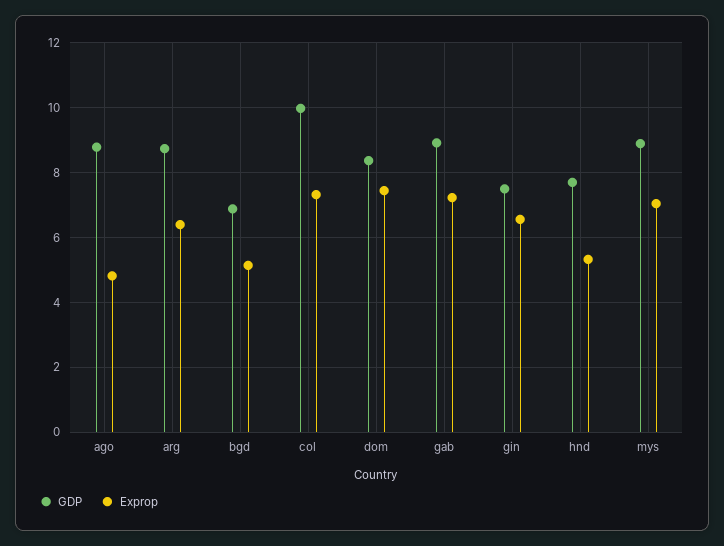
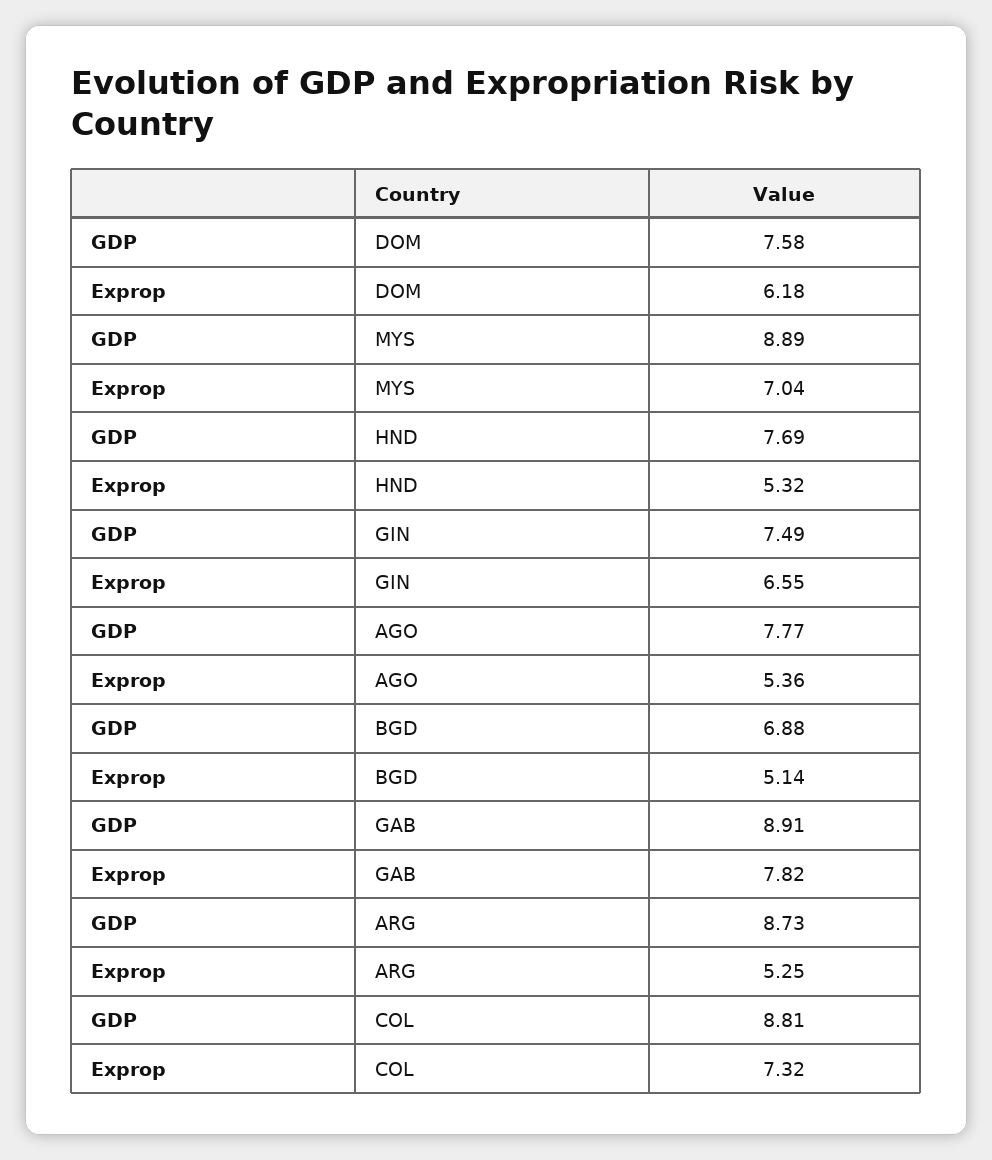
GDP, ago: 8.8 -> 7.77
Exprop, ago: 4.8 -> 5.36
Exprop, arg: 6.4 -> 5.25
GDP, col: 10 -> 8.81
GDP, dom: 8.4 -> 7.58
Exprop, dom: 7.4 -> 6.18
Exprop, gab: 7.2 -> 7.82

